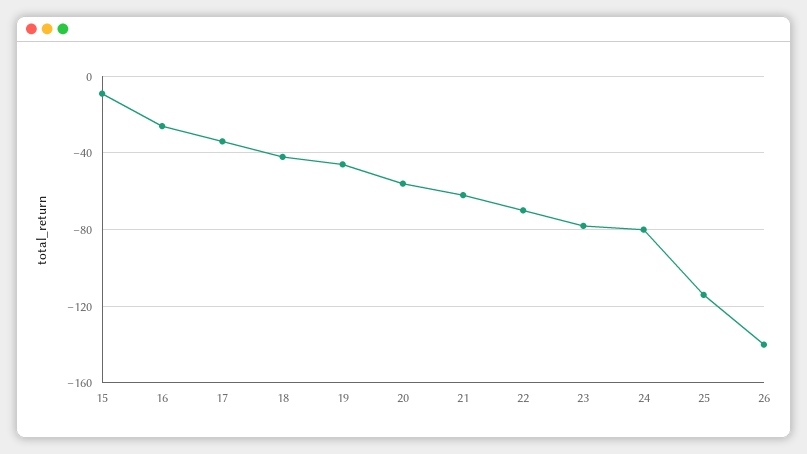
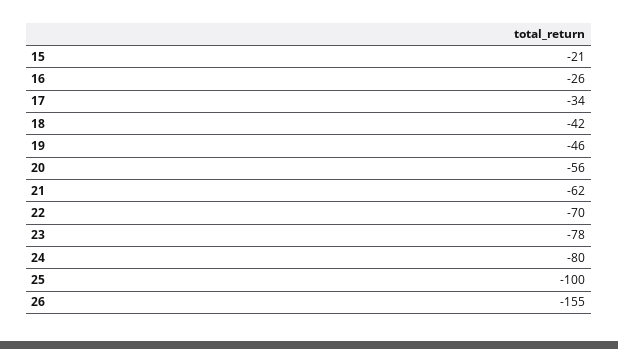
15: -10 -> -21
25: -115 -> -100
26: -140 -> -155

